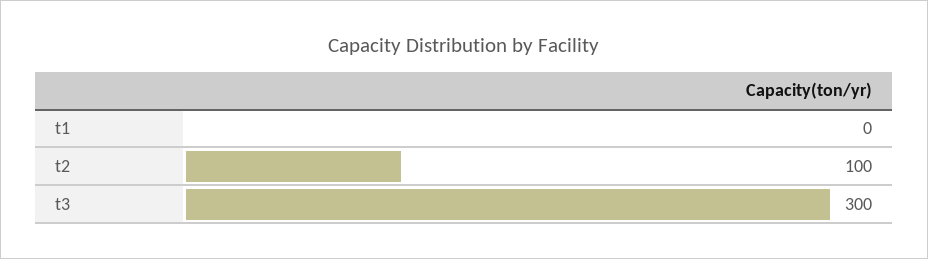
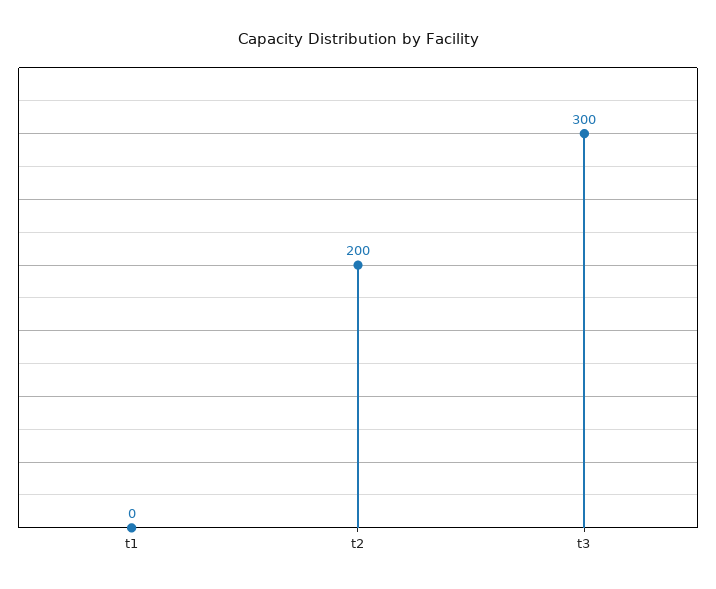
t2: 100 -> 200

